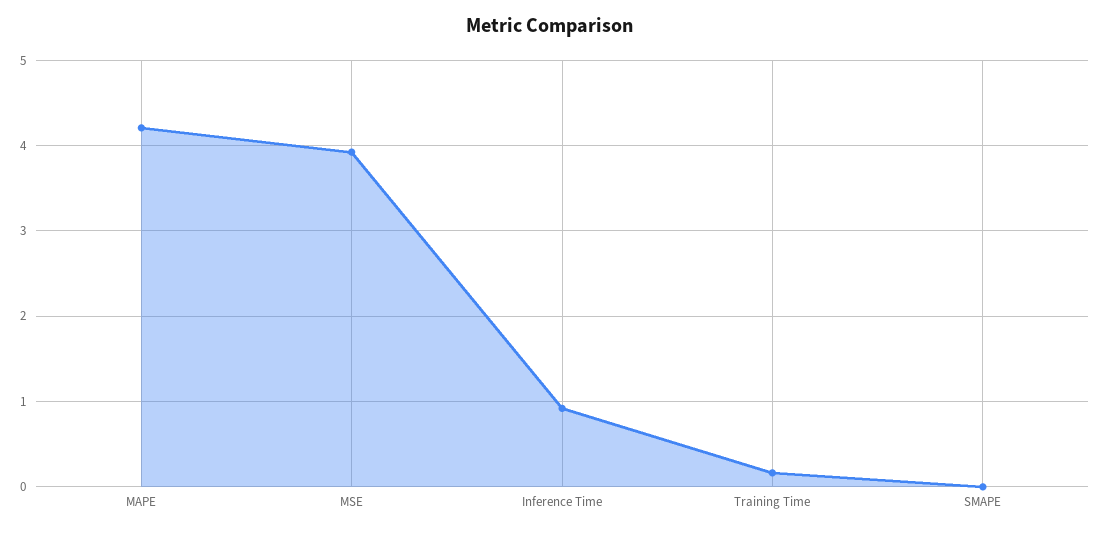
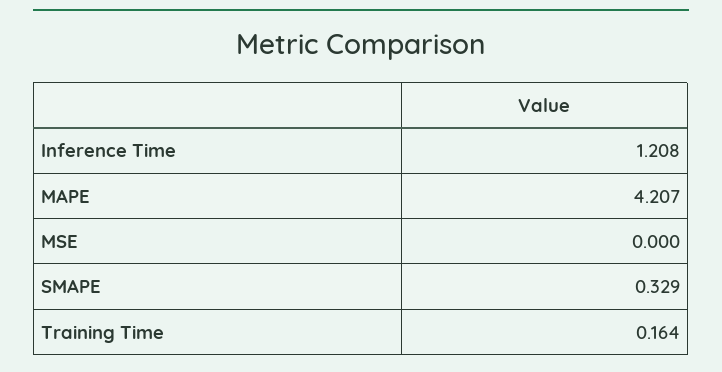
MSE: 3.9 -> 0
Inference Time: 0.9 -> 1.208
SMAPE: 0 -> 0.329

